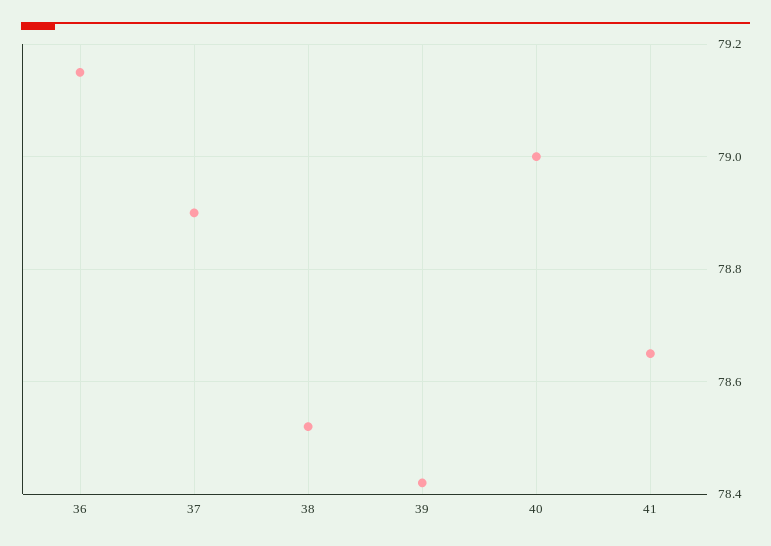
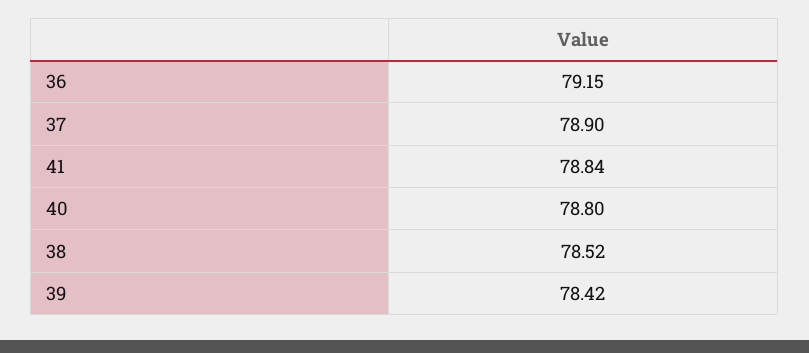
40: 79 -> 78.8
41: 78.65 -> 78.84

